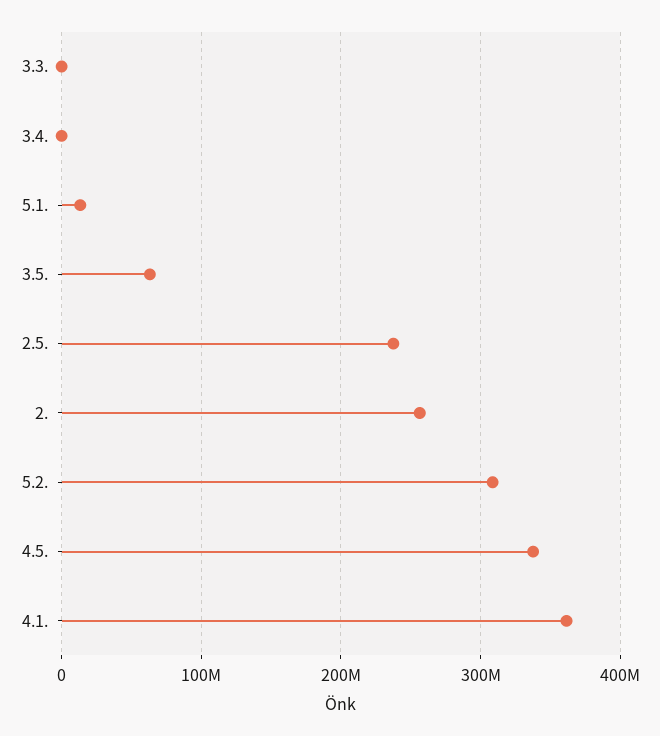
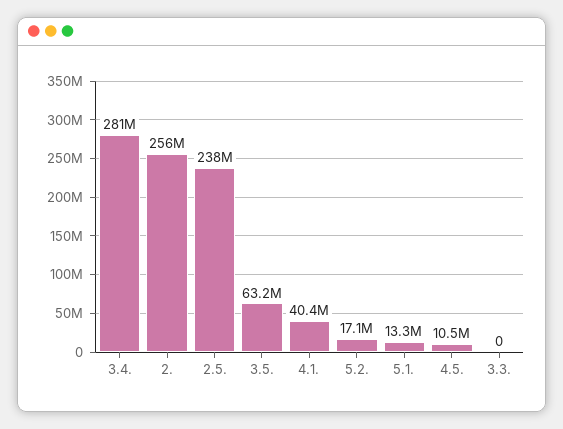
3.4.: 0 -> 281000000
5.2.: 310000000 -> 17100000
4.5.: 340000000 -> 10500000
4.1.: 360000000 -> 40400000

